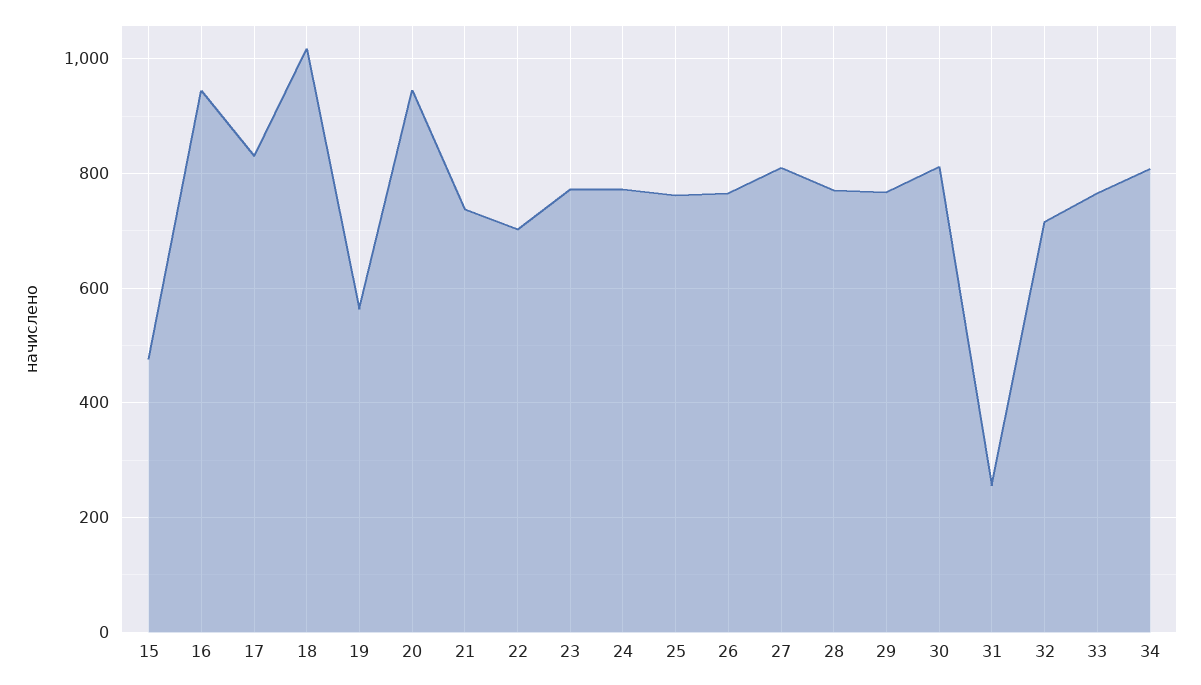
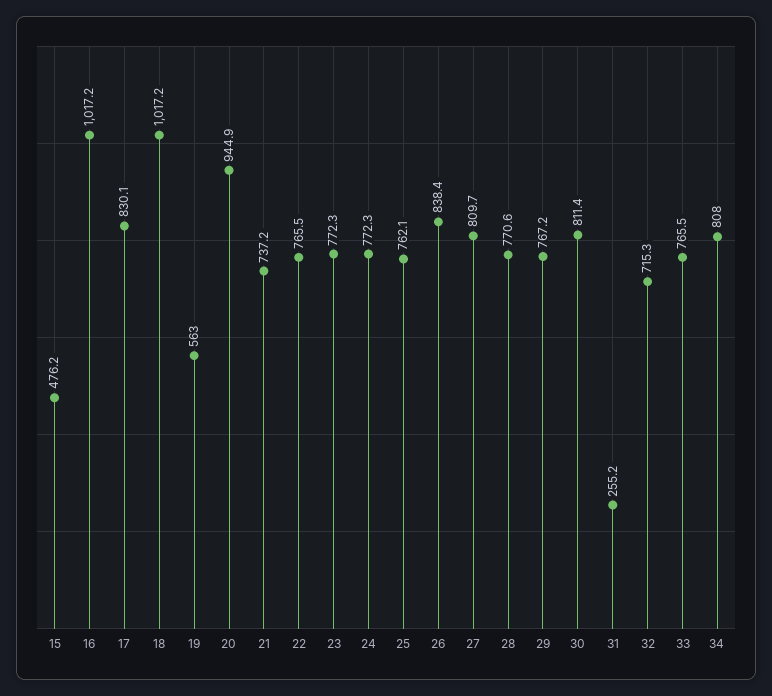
16: 940 -> 1017.2
22: 700 -> 765.5
26: 760 -> 838.4

